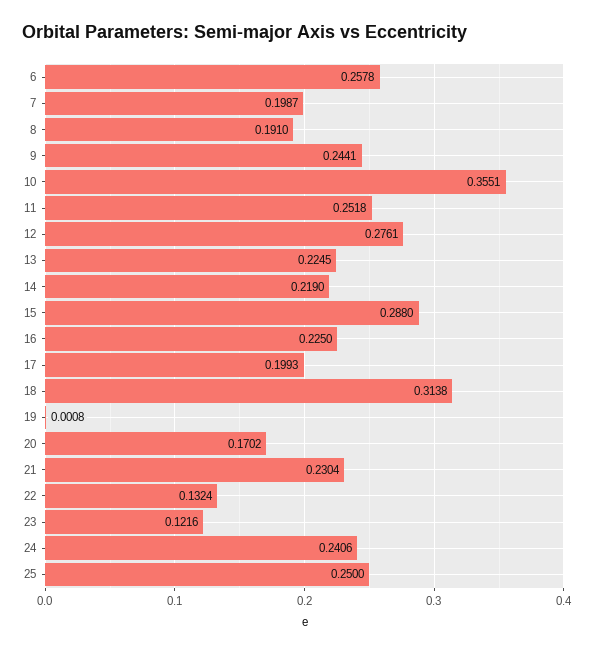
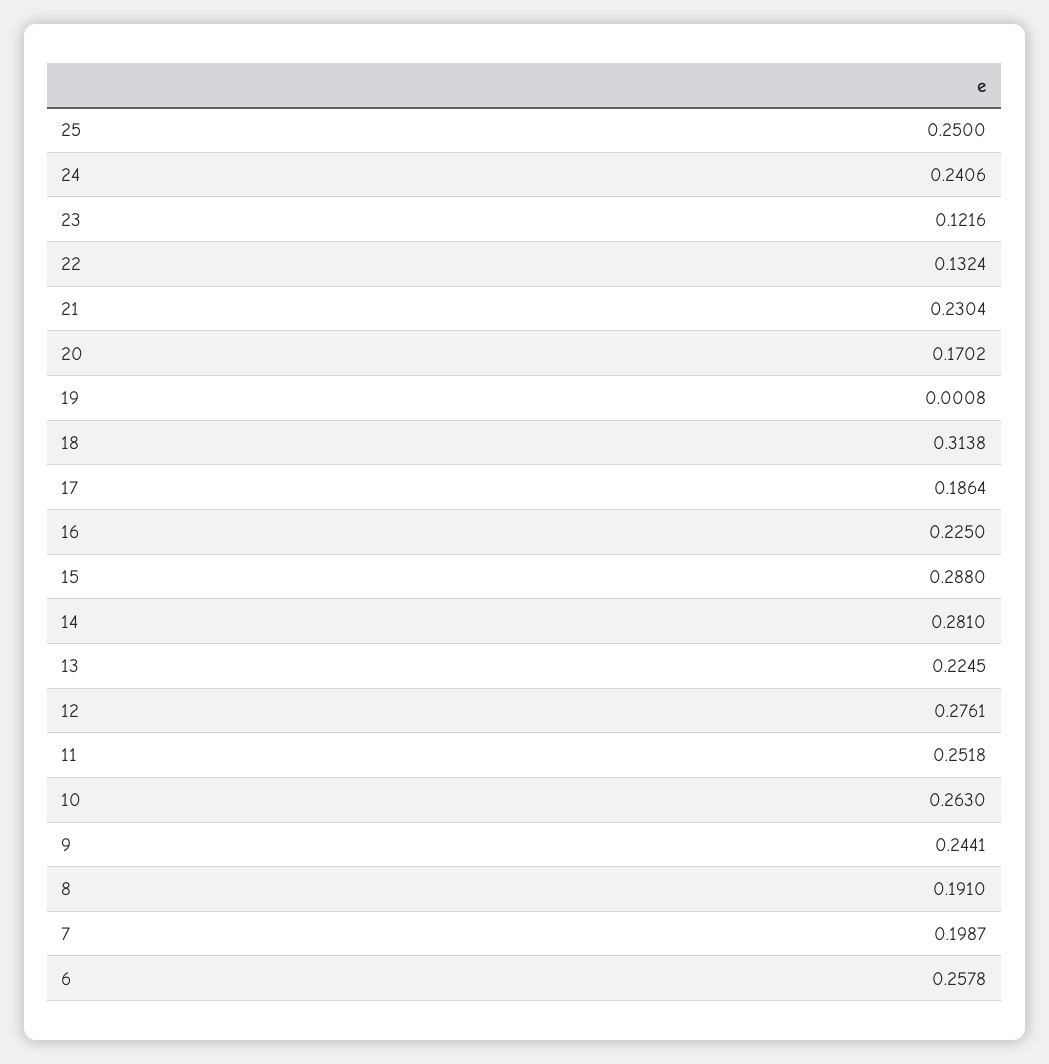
10: 0.3551 -> 0.263
14: 0.219 -> 0.281
17: 0.1993 -> 0.1864

